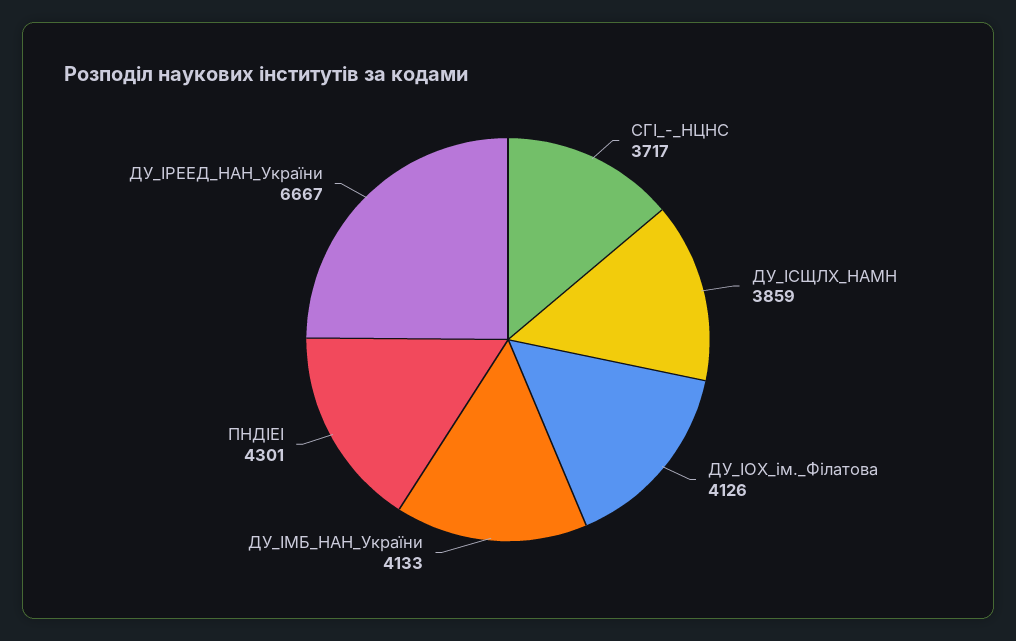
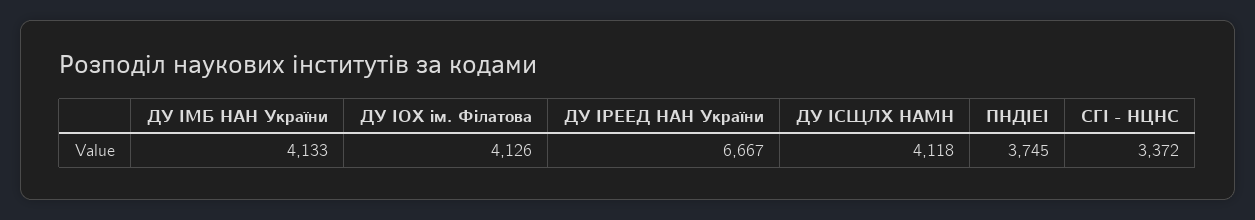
СГІ_-_НЦНС: 3717 -> 3372
ДУ_ІСЩЛХ_НАМН: 3859 -> 4118
ПНДІЕІ: 4301 -> 3745

